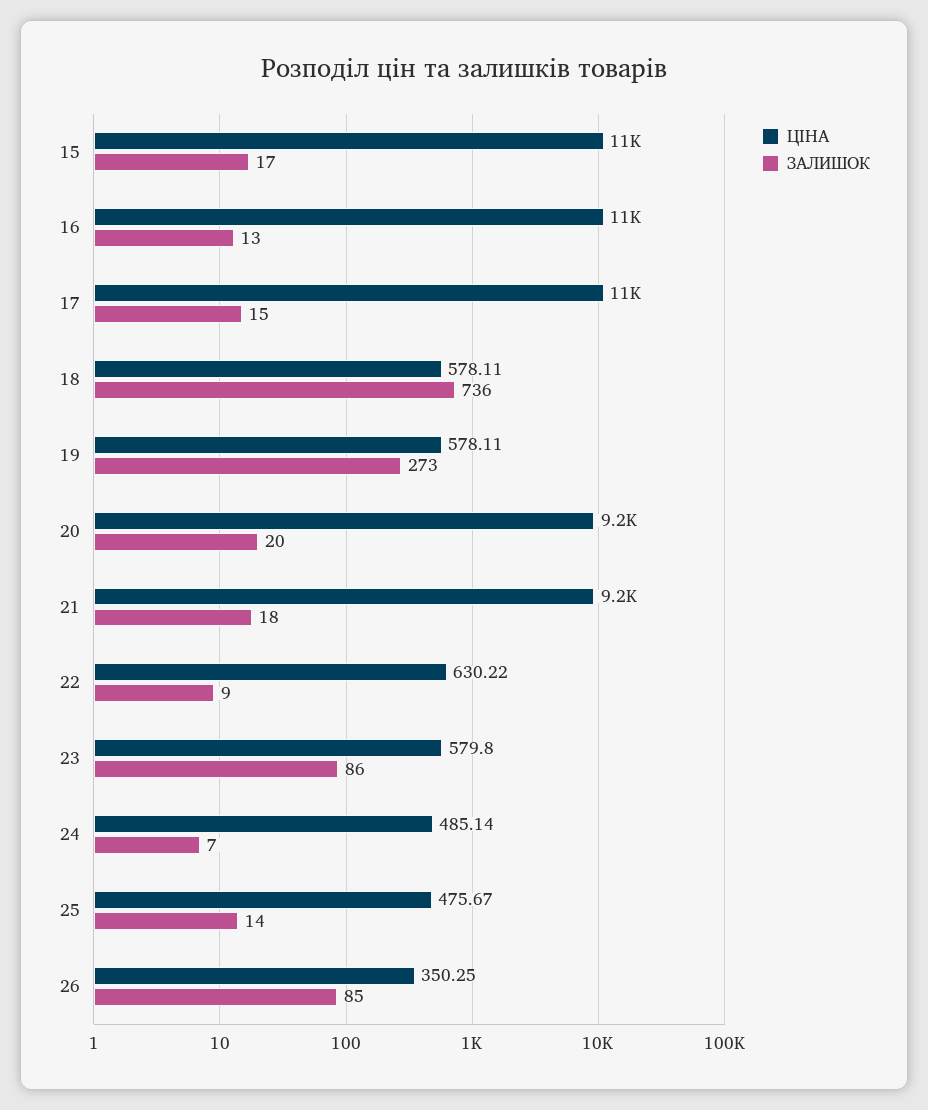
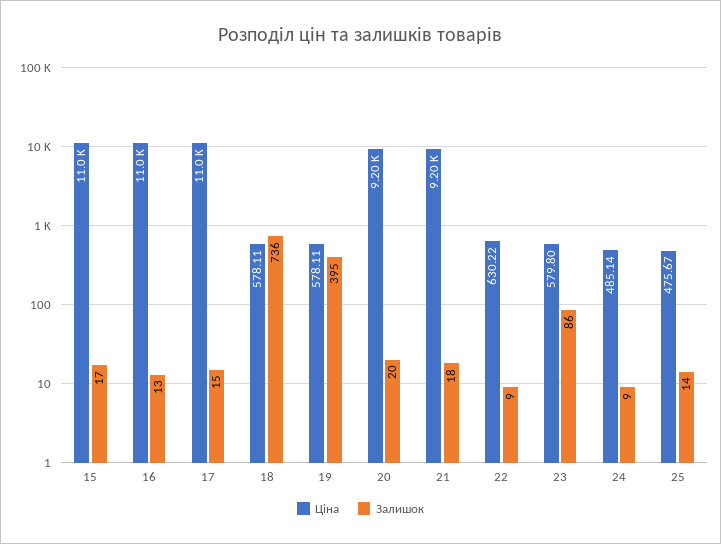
ЗАЛИШОК, 19: 273 -> 395
ЗАЛИШОК, 24: 7 -> 9
ЦІНА, 26: 350.25 -> none
ЗАЛИШОК, 26: 85 -> none

